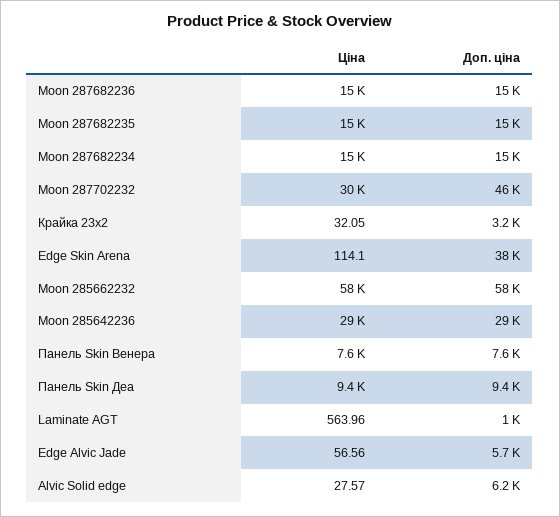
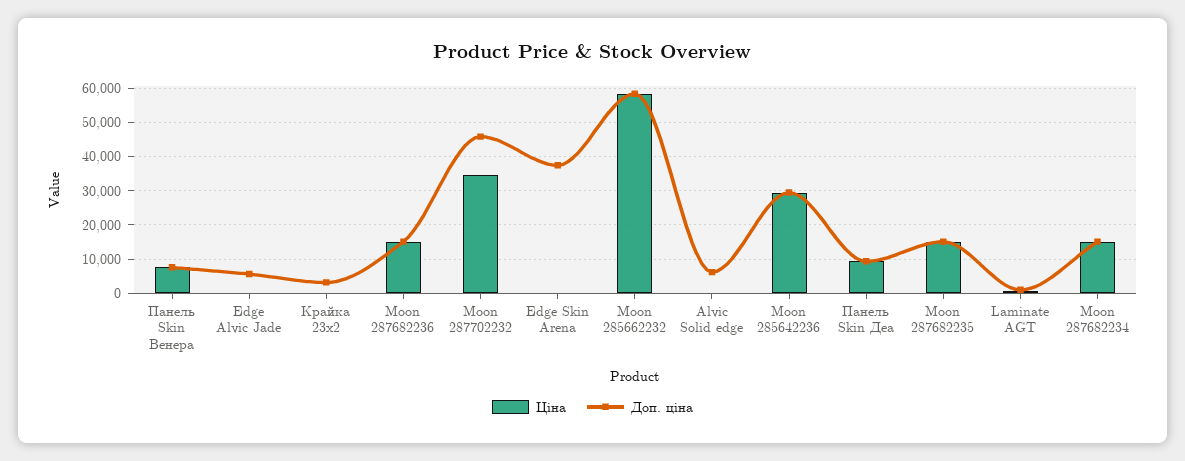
Ціна, Moon 287702232: 30000 -> 34000

